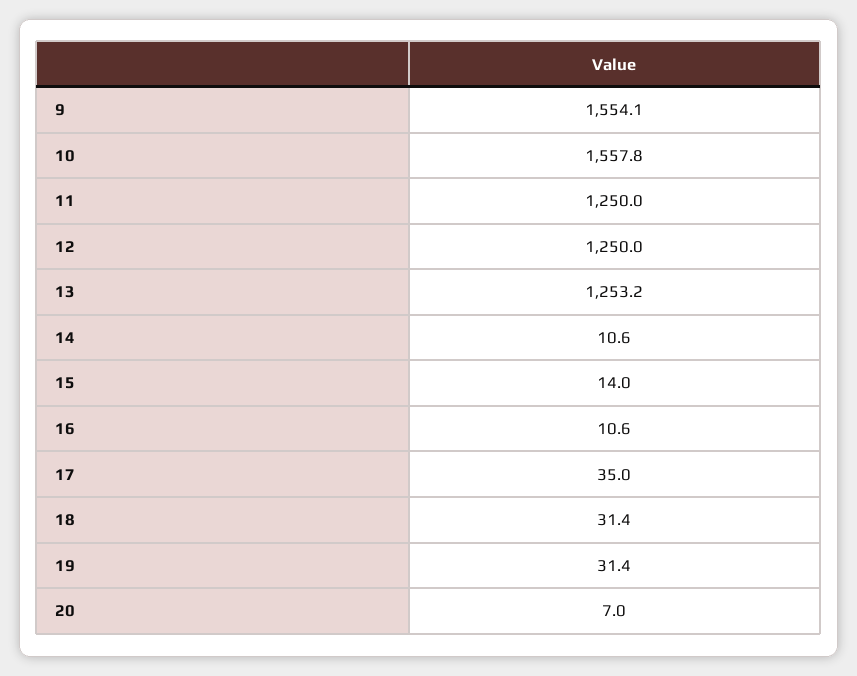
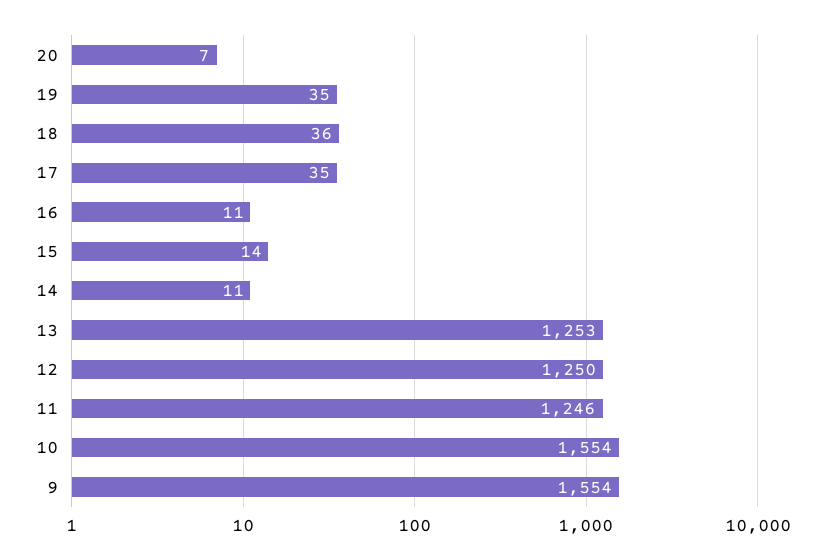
10: 1557.8 -> 1554
11: 1250 -> 1246
18: 31.4 -> 36
19: 31.4 -> 35

